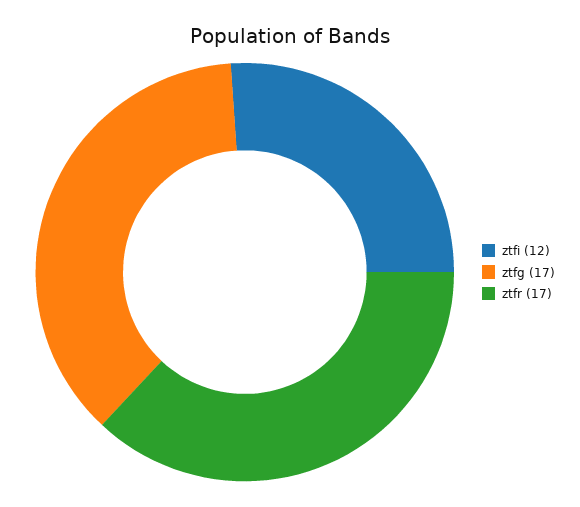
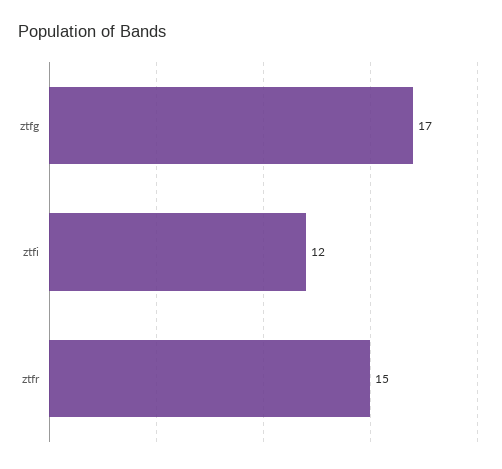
ztfr: 17 -> 15

